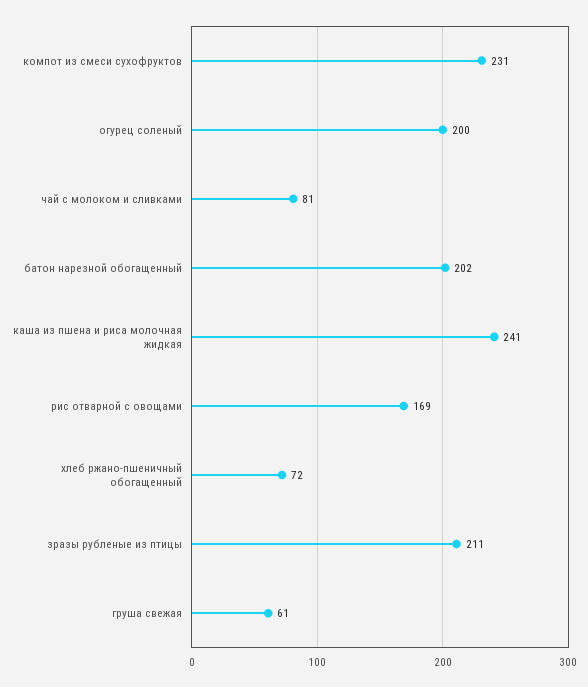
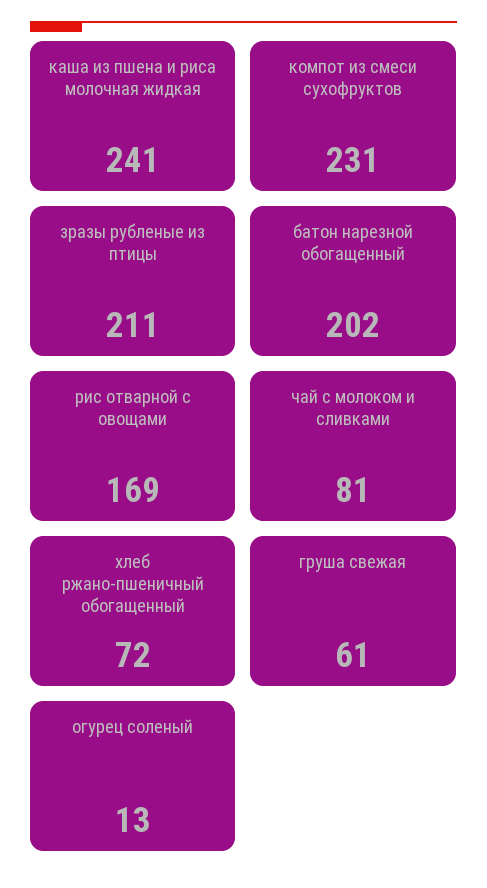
огурец соленый: 200 -> 13

